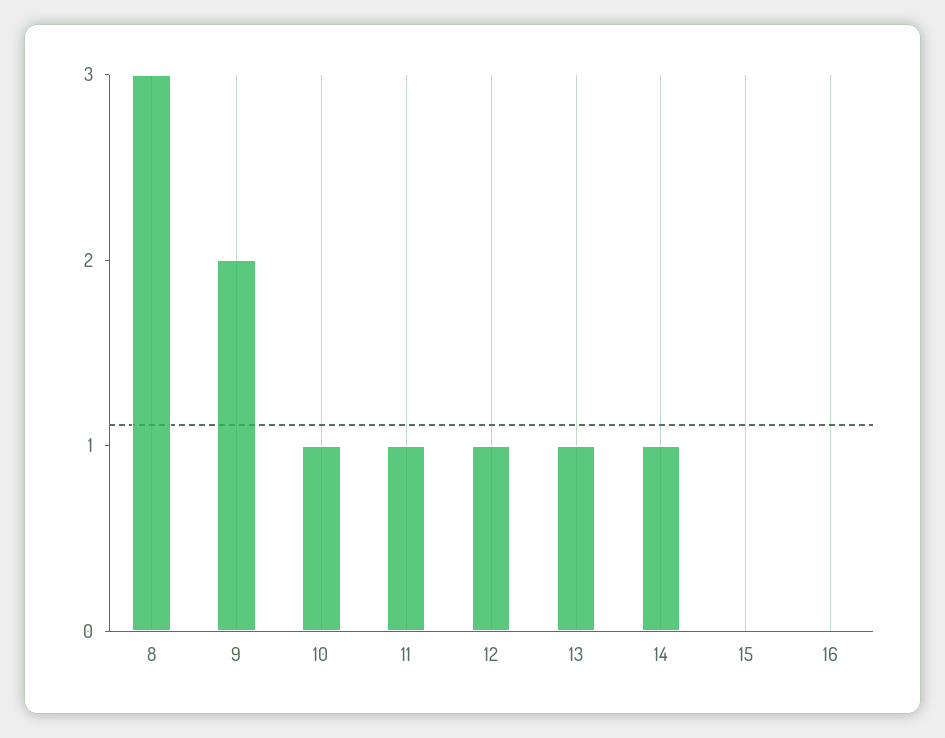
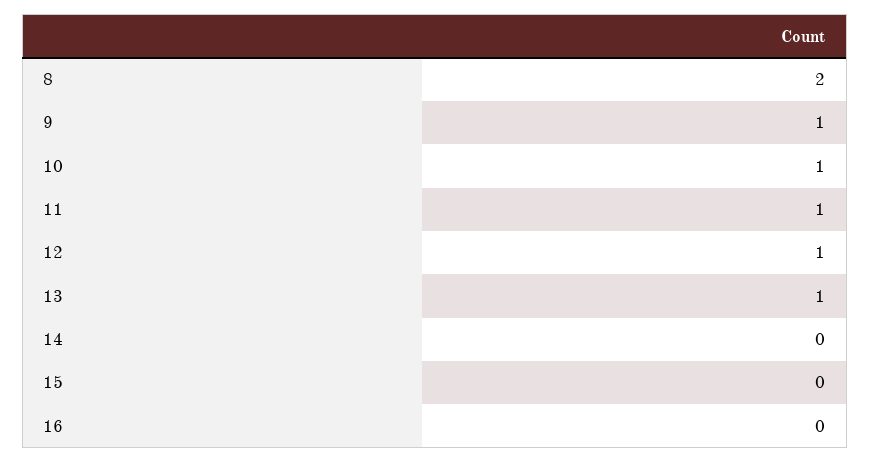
8: 3 -> 2
9: 2 -> 1
14: 1 -> 0

